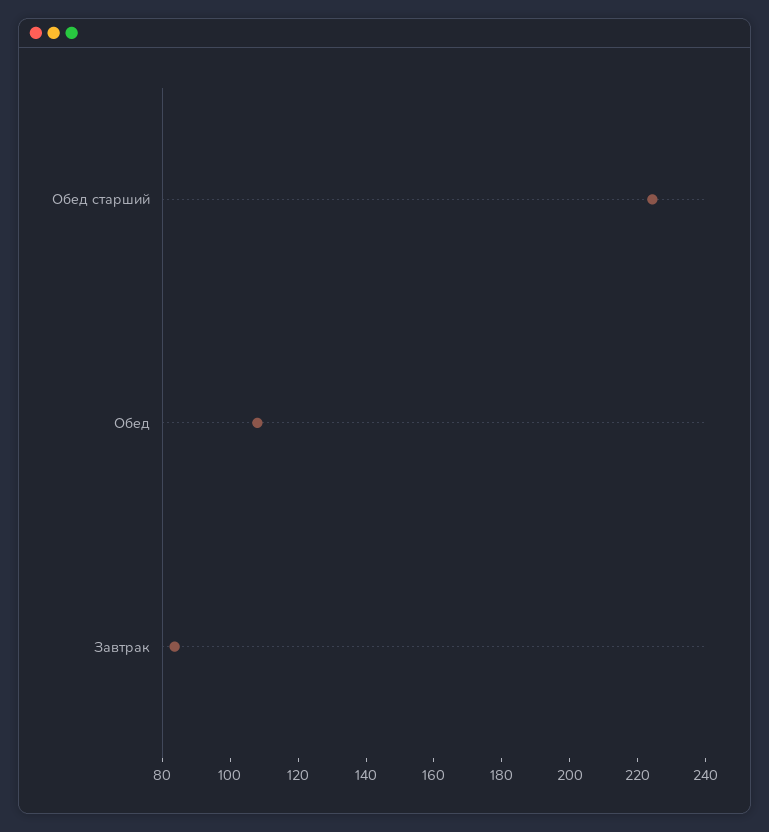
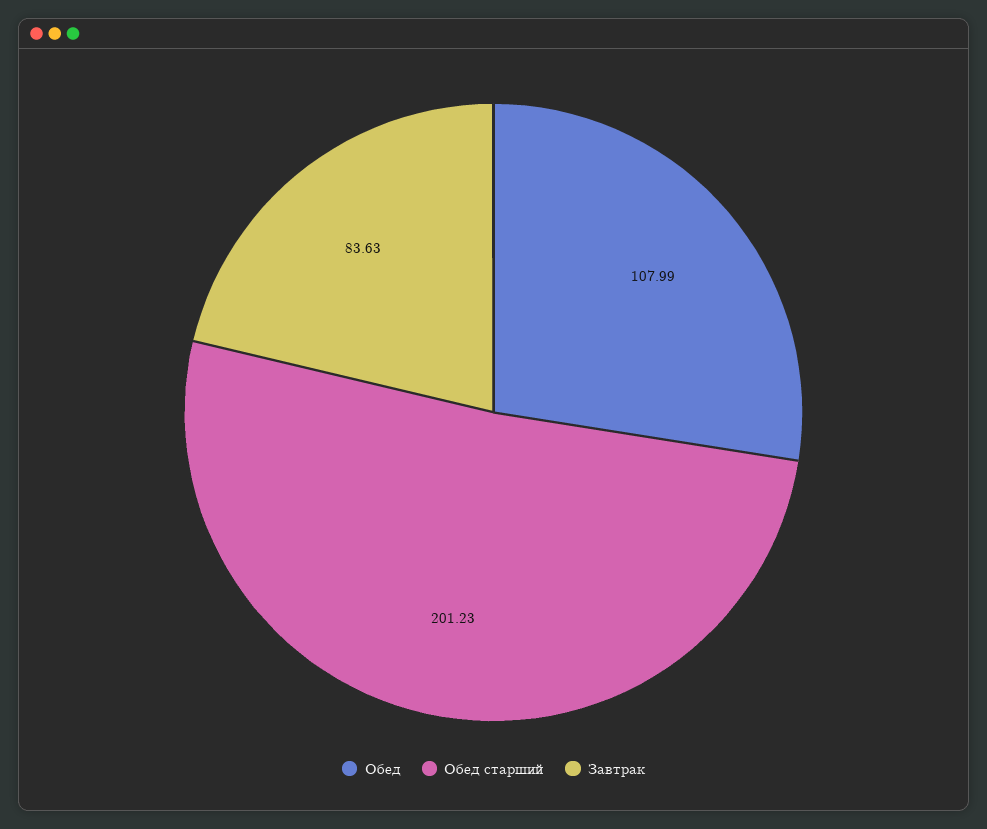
Обед старший: 225 -> 201.23

